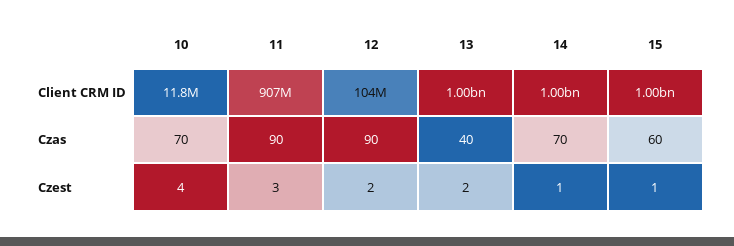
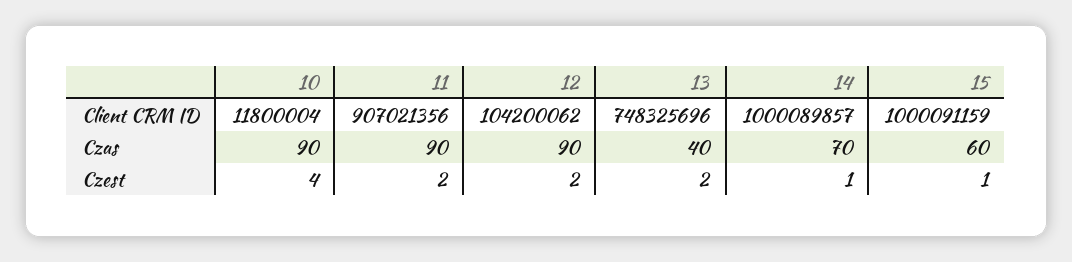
13, Client CRM ID: 1000000000 -> 748325696
10, Czas: 70 -> 90
11, Czest: 3 -> 2

